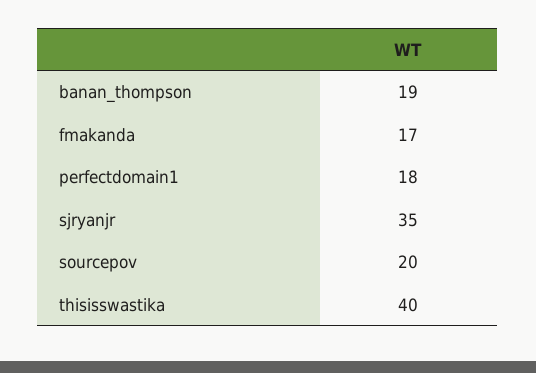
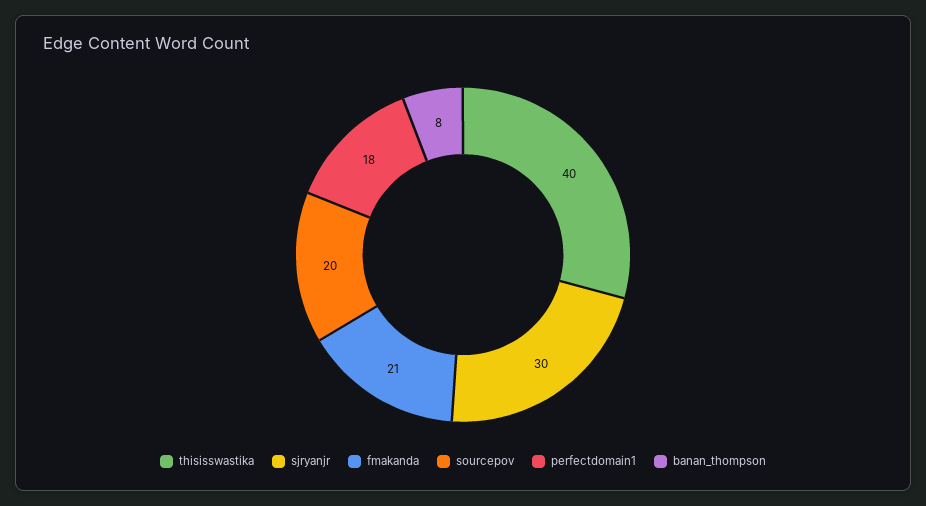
banan_thompson: 19 -> 8
fmakanda: 17 -> 21
sjryanjr: 35 -> 30

